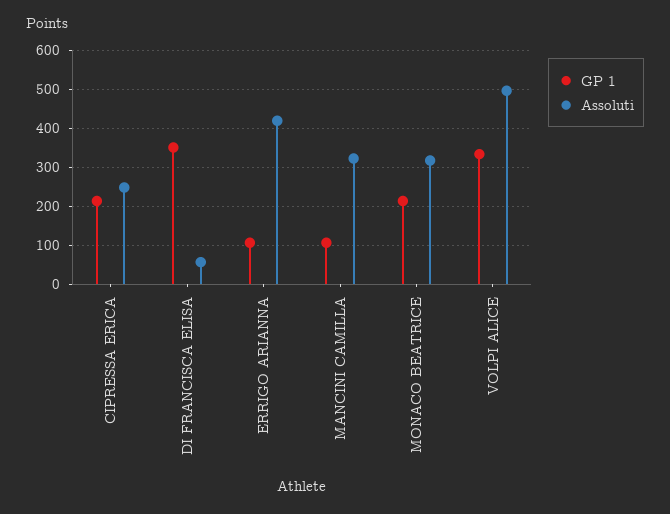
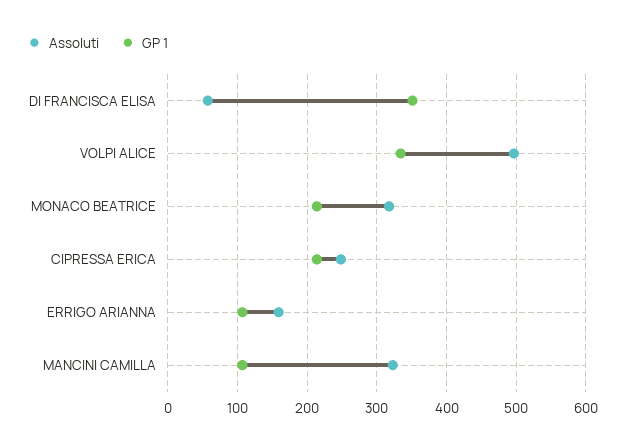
Assoluti, ERRIGO ARIANNA: 420 -> 160

